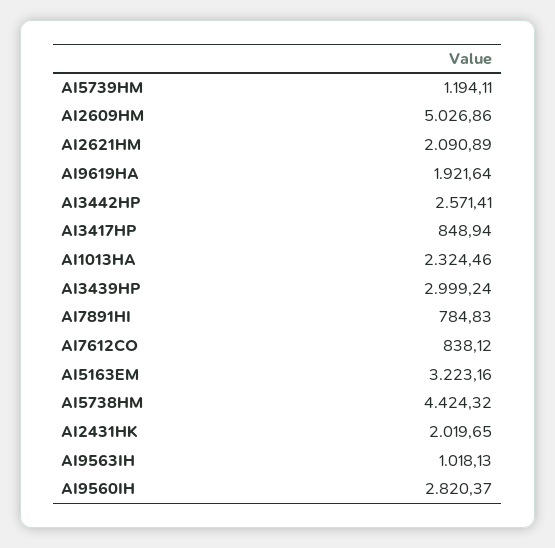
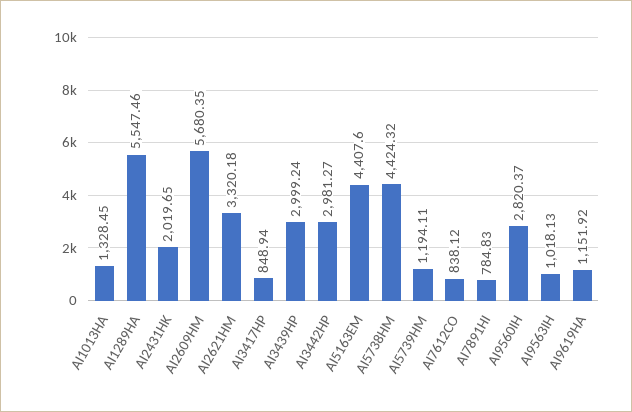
AI2609HM: 5026.86 -> 5680.35
AI2621HM: 2090.89 -> 3320.18
AI9619HA: 1921.64 -> 1151.92
AI3442HP: 2571.41 -> 2981.27
AI1013HA: 2324.46 -> 1328.45
AI5163EM: 3223.16 -> 4407.6
AI1289HA: none -> 5547.46

